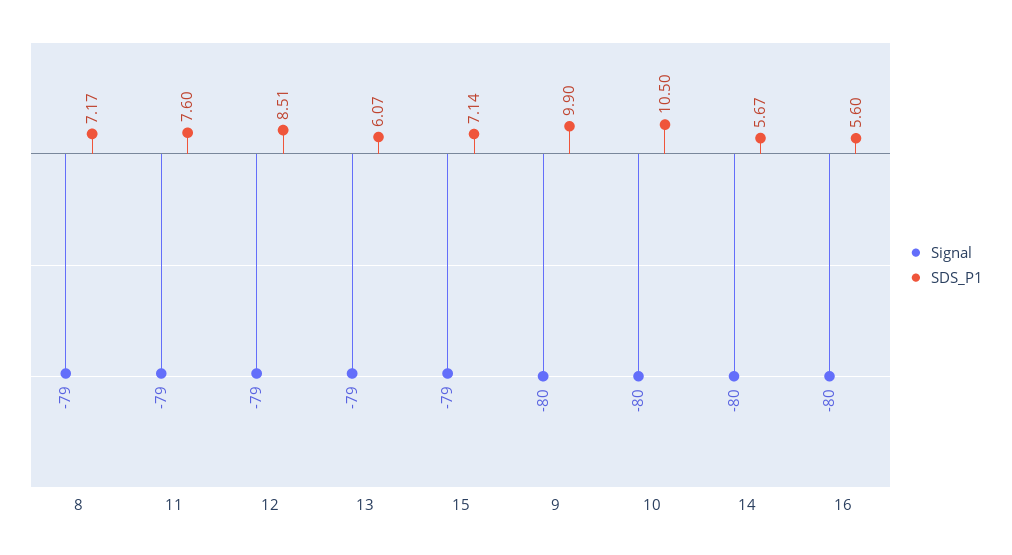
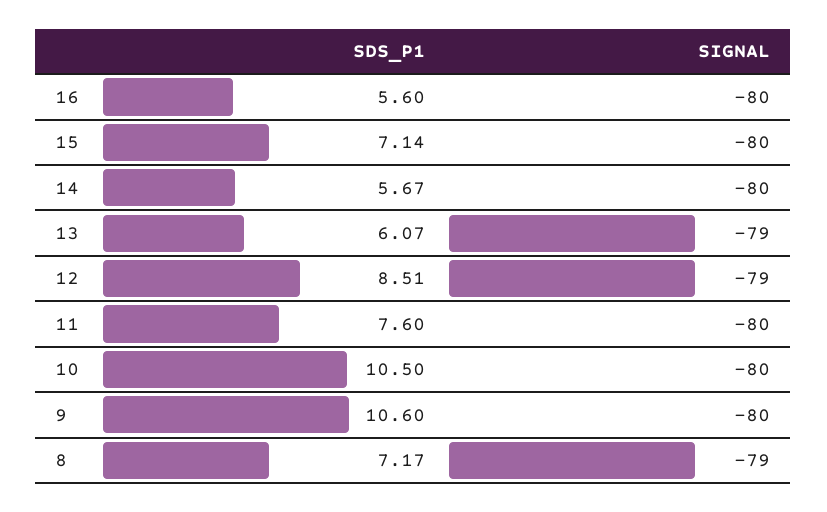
Signal, 11: -79 -> -80
Signal, 15: -79 -> -80
SDS_P1, 9: 9.9 -> 10.6

